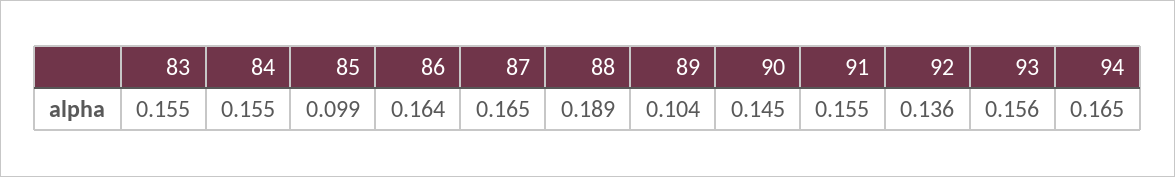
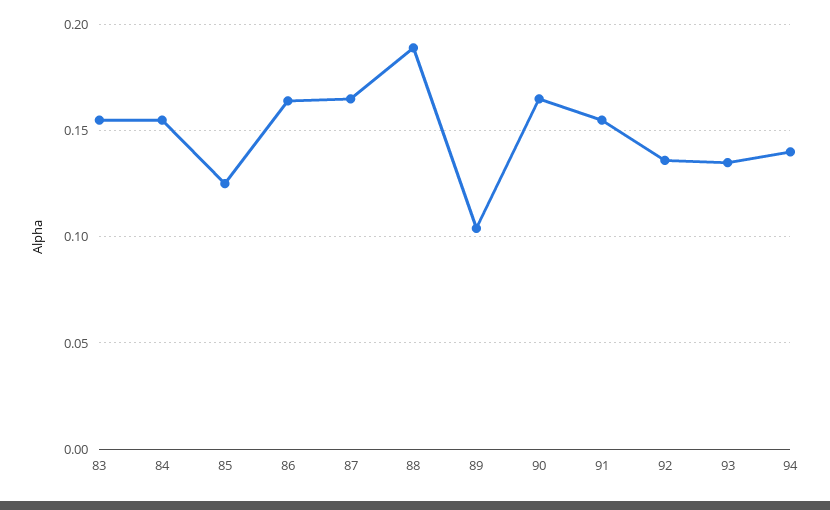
85: 0.099 -> 0.125
90: 0.145 -> 0.165
93: 0.156 -> 0.135
94: 0.165 -> 0.14

